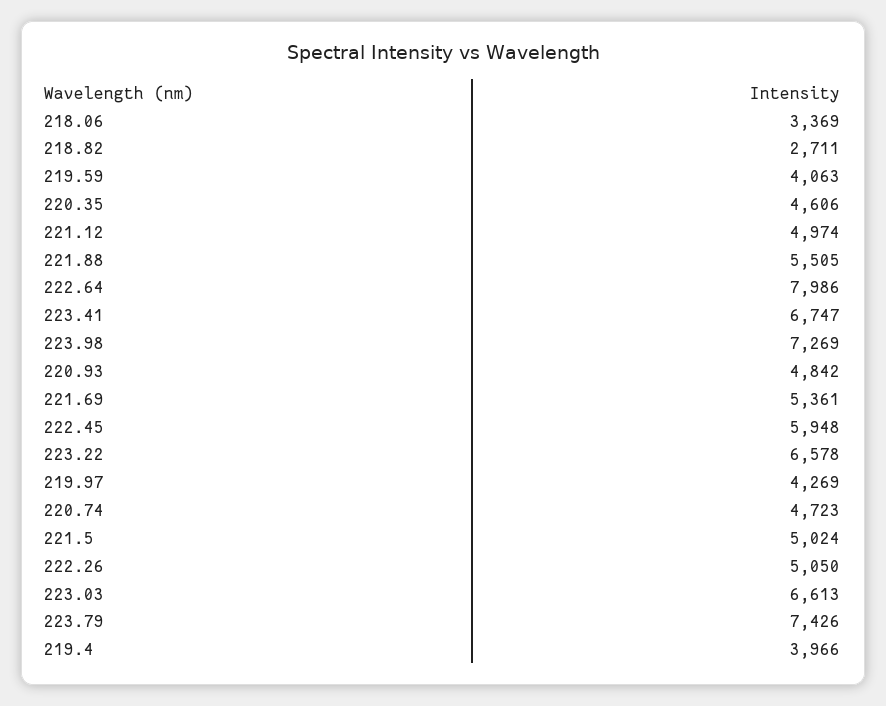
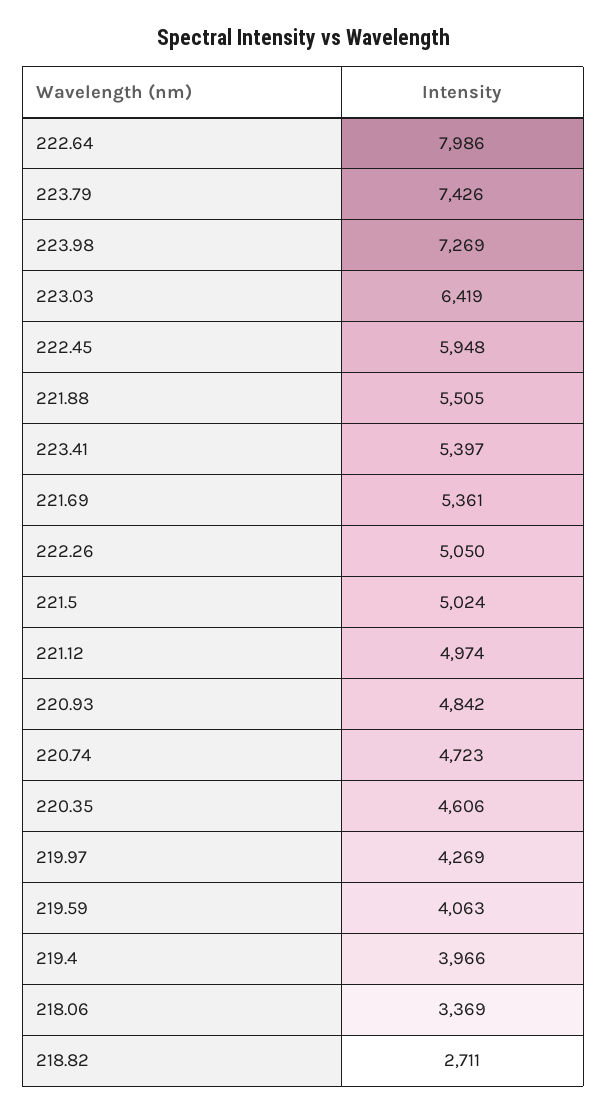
223.41: 6747 -> 5397
223.22: 6578 -> none
223.03: 6613 -> 6419

